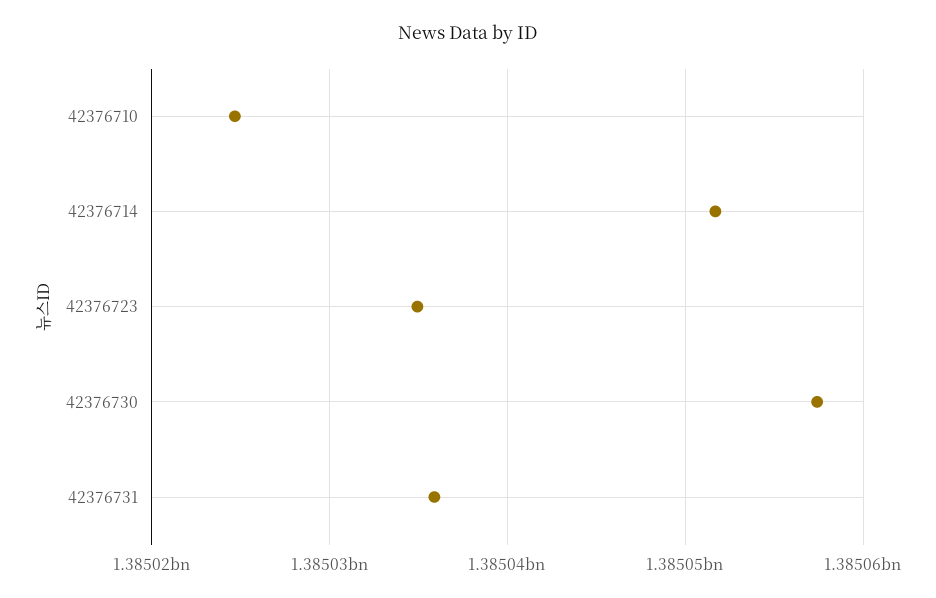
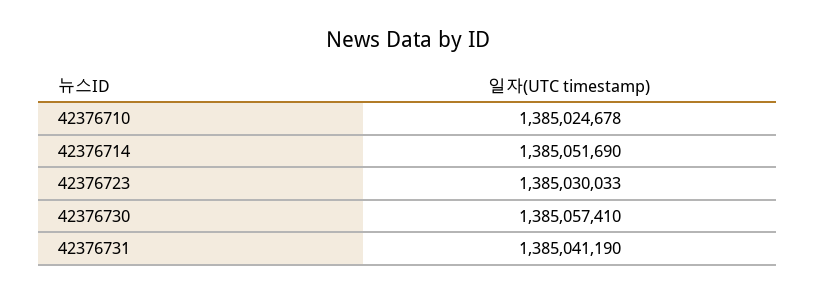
42376723: 1385035000 -> 1385030033
42376731: 1385036000 -> 1385041190

